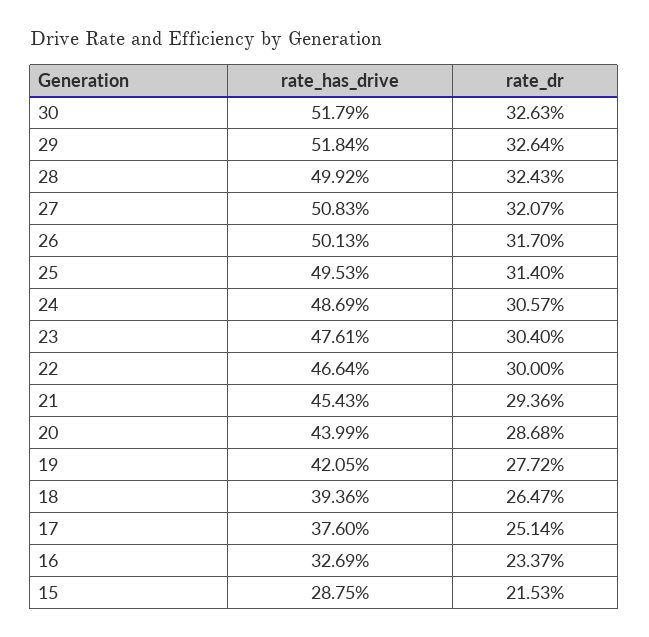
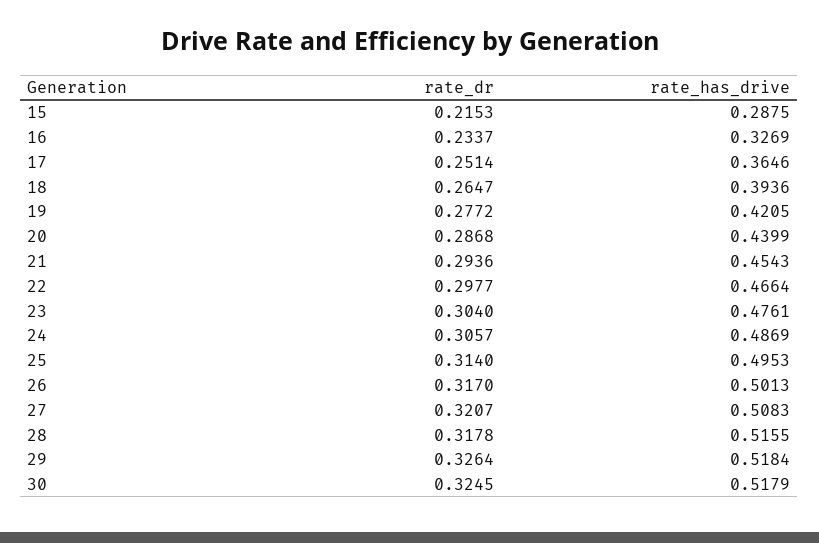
rate_dr, 30: 0.3263 -> 0.3245
rate_has_drive, 28: 0.4992 -> 0.5155
rate_dr, 28: 0.3243 -> 0.3178
rate_dr, 22: 0.3 -> 0.2977
rate_has_drive, 17: 0.376 -> 0.3646

